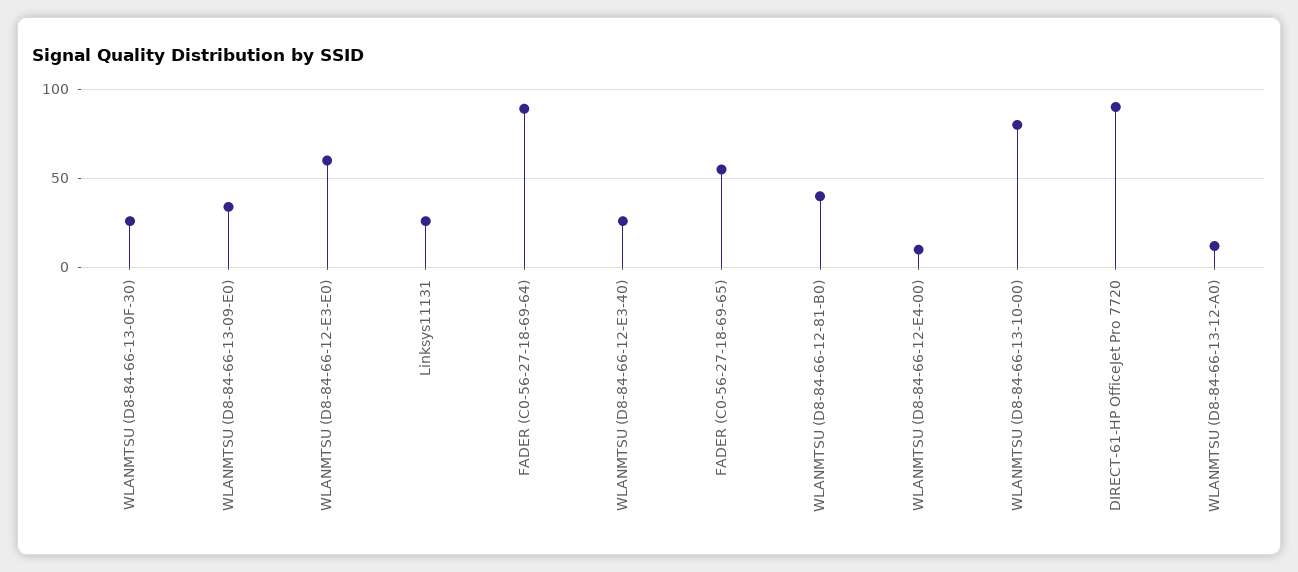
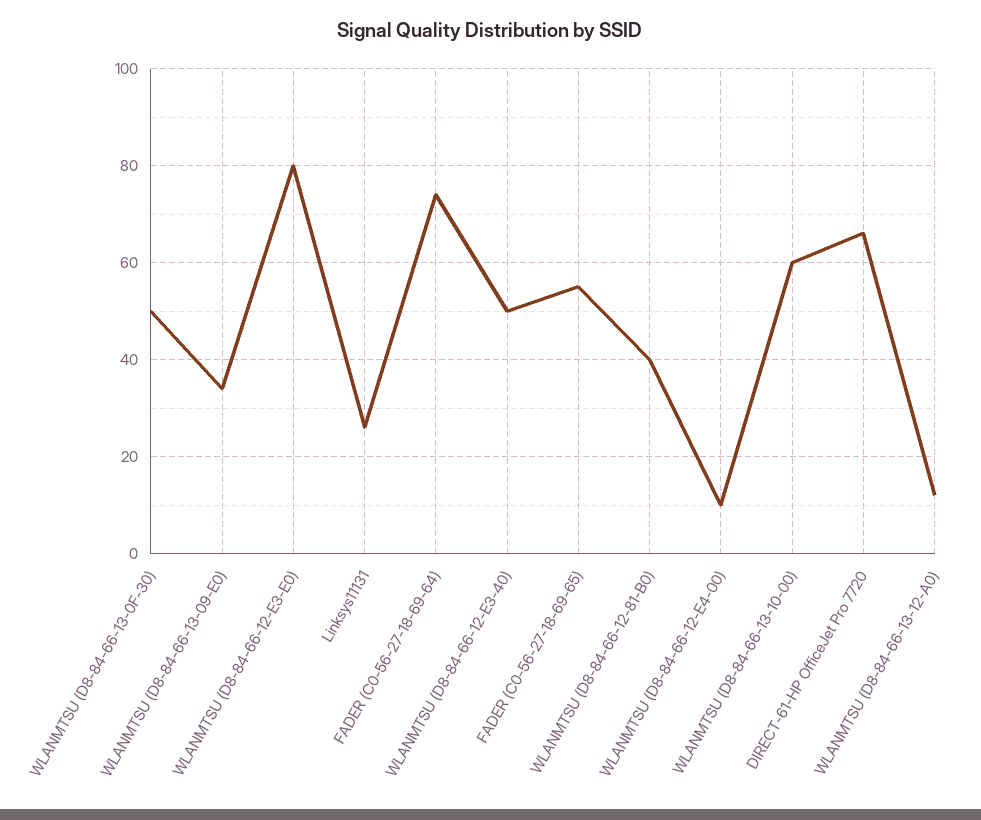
WLANMTSU (D8-84-66-13-0F-30): 25 -> 50
WLANMTSU (D8-84-66-12-E3-E0): 60 -> 80
FADER (C0-56-27-18-69-64): 90 -> 75
WLANMTSU (D8-84-66-12-E3-40): 25 -> 50
WLANMTSU (D8-84-66-13-10-00): 80 -> 60
DIRECT-61-HP OfficeJet Pro 7720: 90 -> 65

